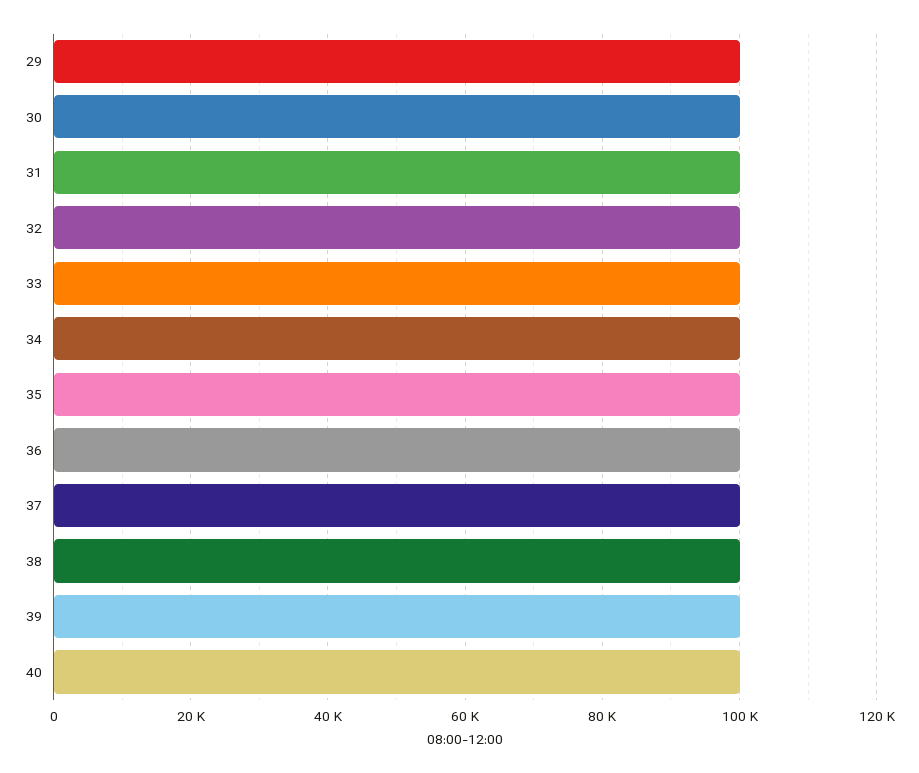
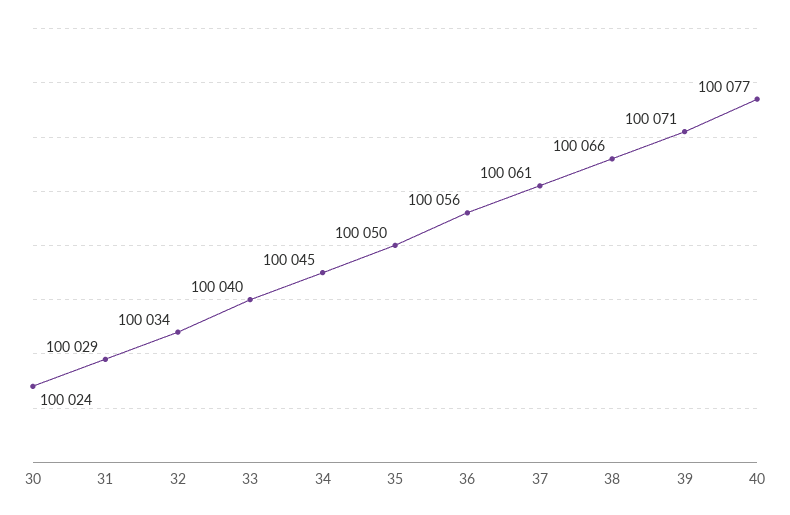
29: 100000 -> none

